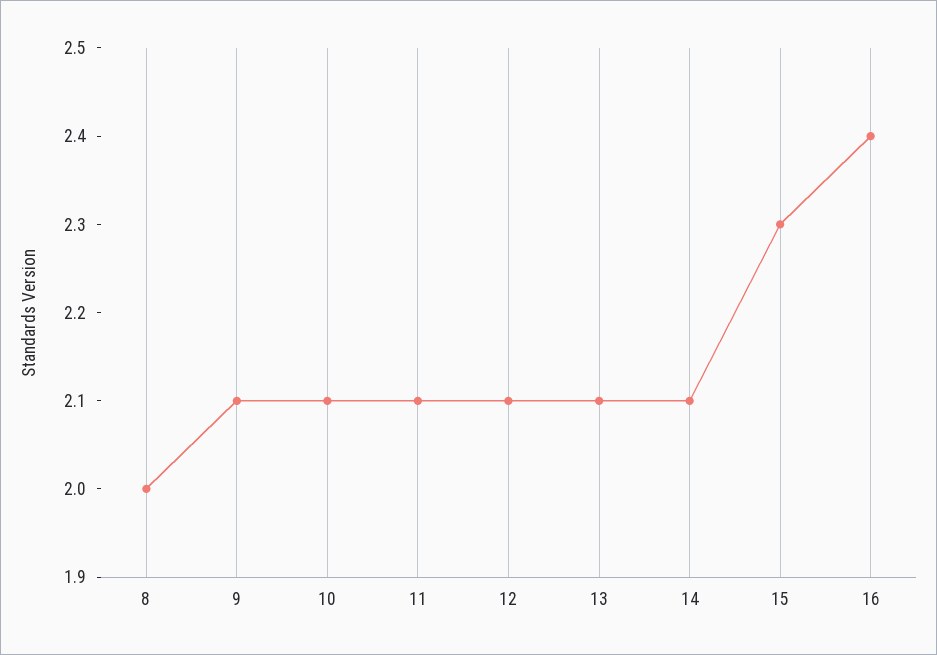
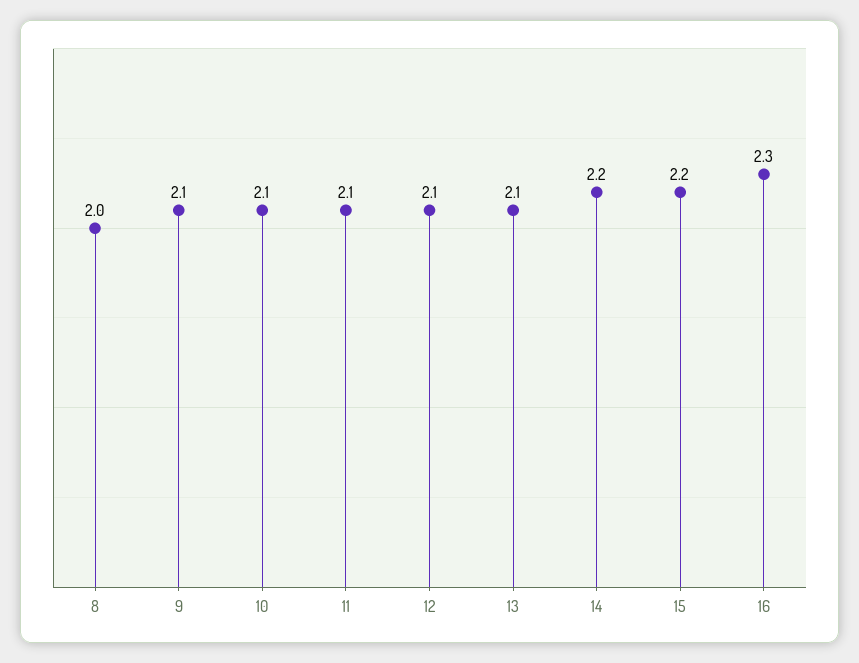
14: 2.1 -> 2.2
15: 2.3 -> 2.2
16: 2.4 -> 2.3

